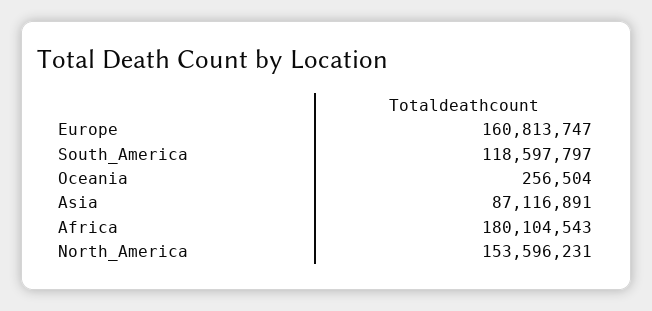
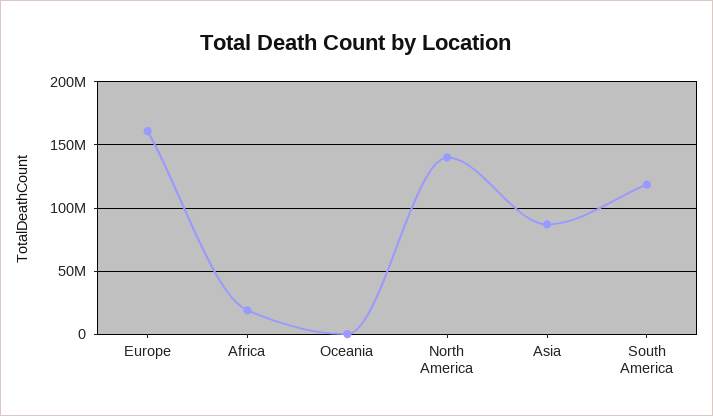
Africa: 180104543 -> 20000000
North_America: 153596231 -> 140000000

